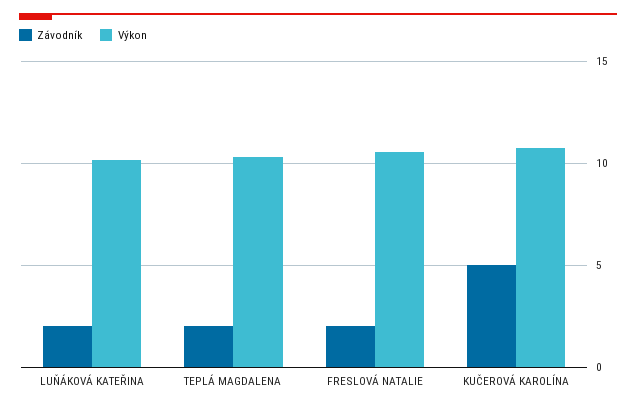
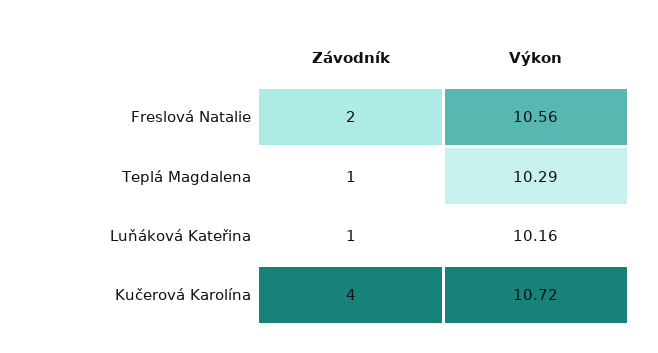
Závodník, LUŇÁKOVÁ KATEŘINA: 2 -> 1
Závodník, TEPLÁ MAGDALENA: 2 -> 1
Závodník, KUČEROVÁ KAROLÍNA: 5 -> 4

